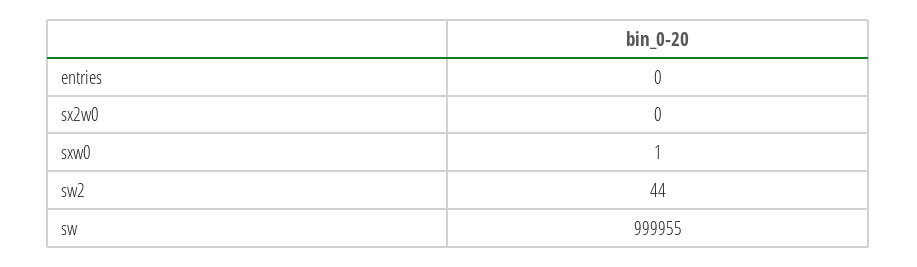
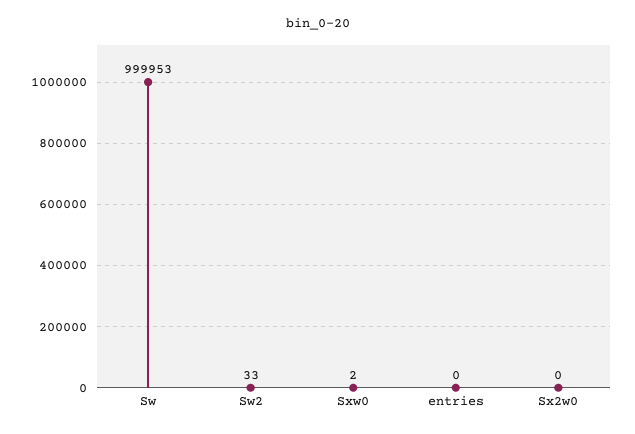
sxw0: 1 -> 2
sw2: 44 -> 33
sw: 999955 -> 999953

